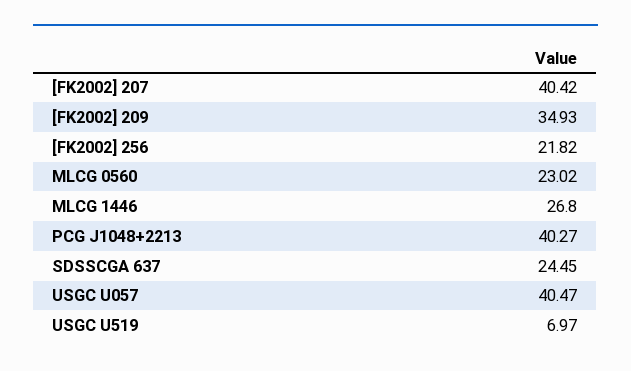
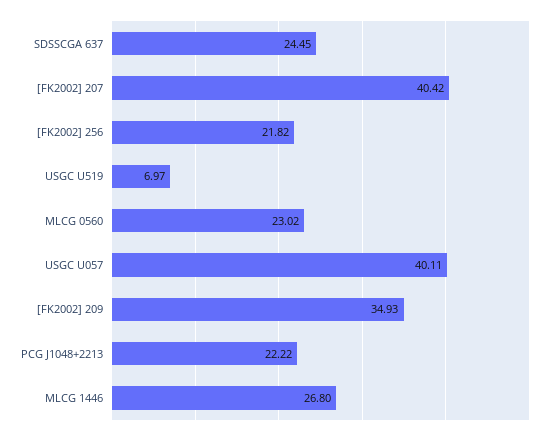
PCG J1048+2213: 40.27 -> 22.22
USGC U057: 40.47 -> 40.11

